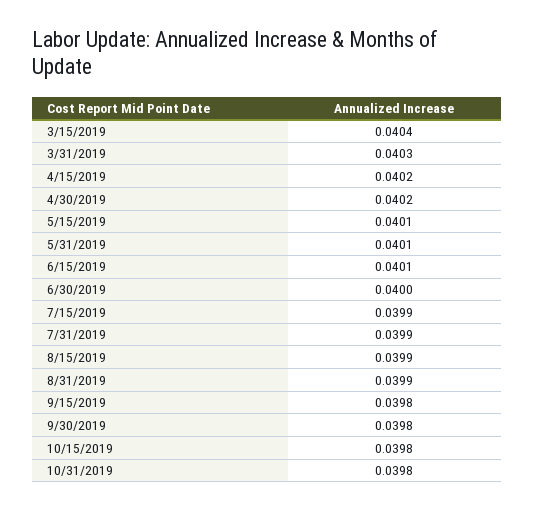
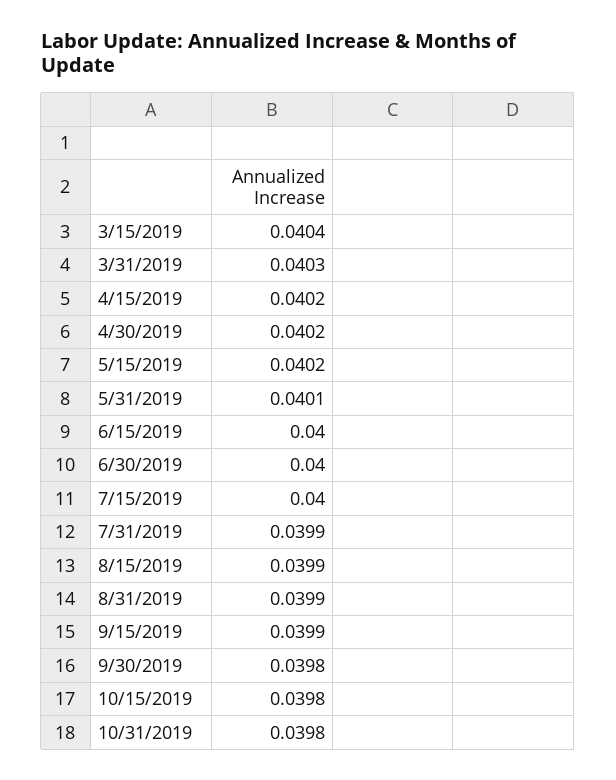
5/15/2019: 0.0401 -> 0.0402
6/15/2019: 0.0401 -> 0.04
7/15/2019: 0.0399 -> 0.04
9/15/2019: 0.0398 -> 0.0399

